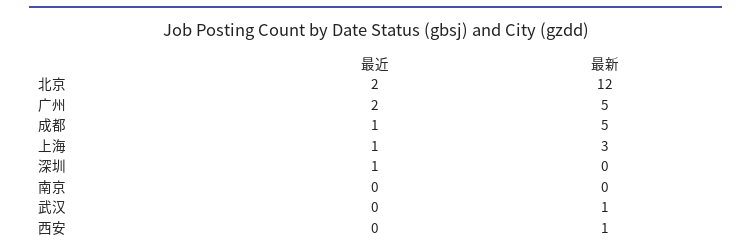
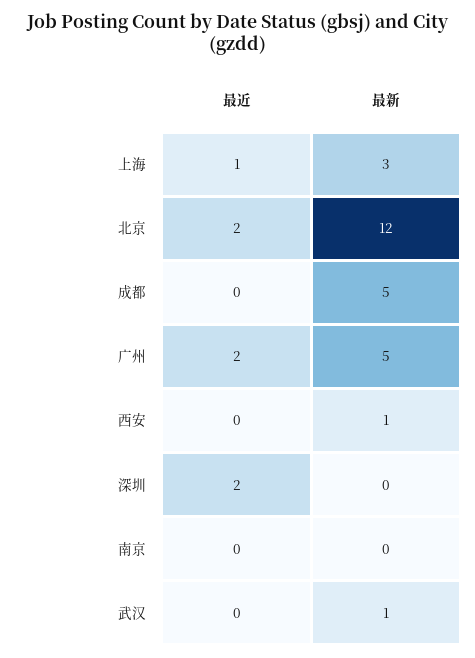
最近, 成都: 1 -> 0
最近, 深圳: 1 -> 2

